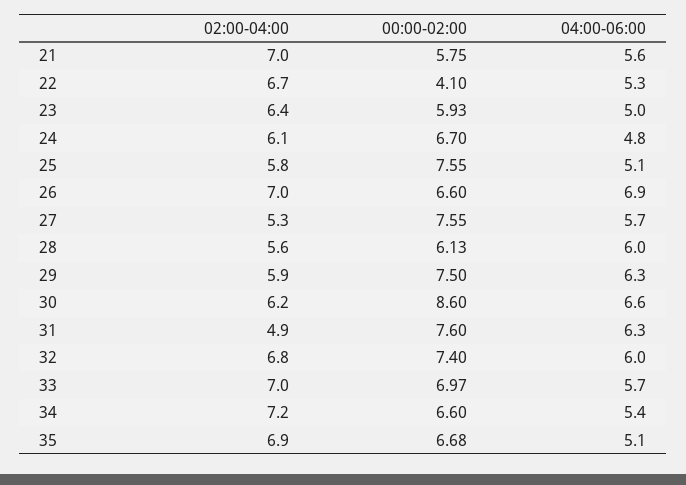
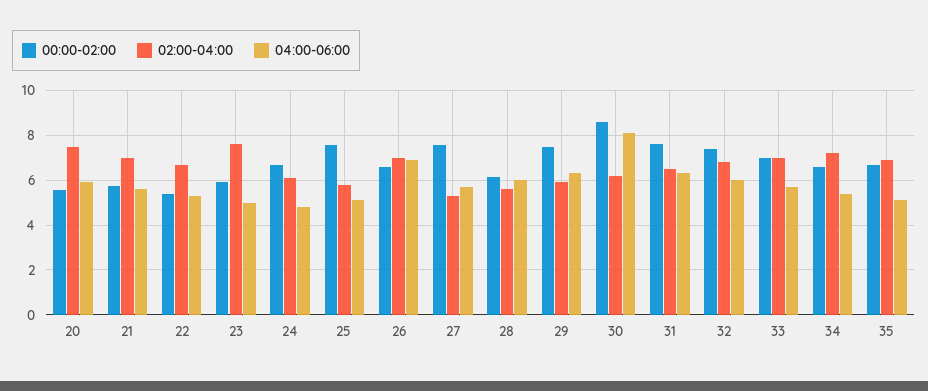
00:00-02:00, 22: 4.1 -> 5.5
02:00-04:00, 23: 6.4 -> 7.5
04:00-06:00, 30: 6.6 -> 8
02:00-04:00, 31: 4.9 -> 6.5
00:00-02:00, 20: none -> 5.5
02:00-04:00, 20: none -> 7.5
04:00-06:00, 20: none -> 6

